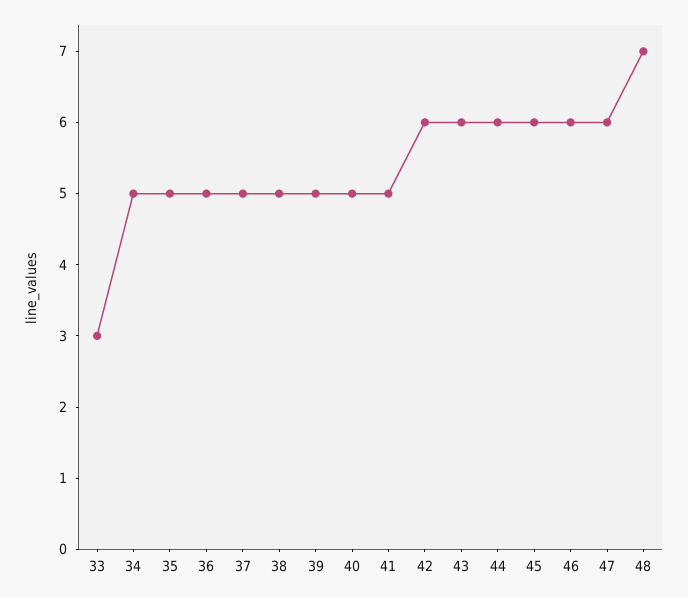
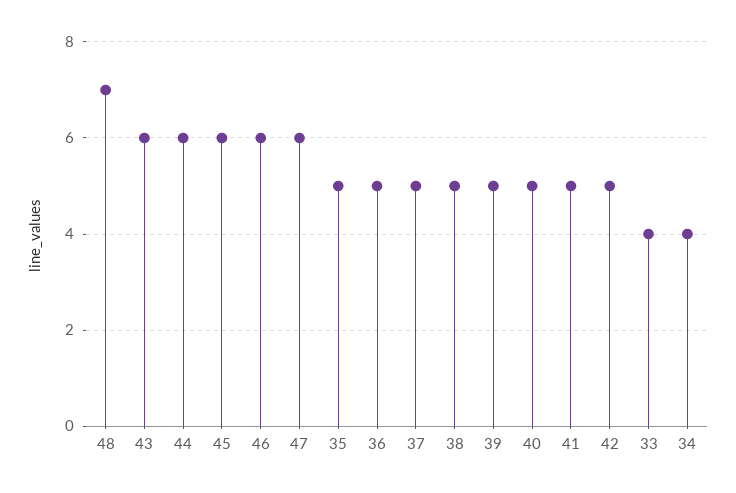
33: 3 -> 4
34: 5 -> 4
42: 6 -> 5

